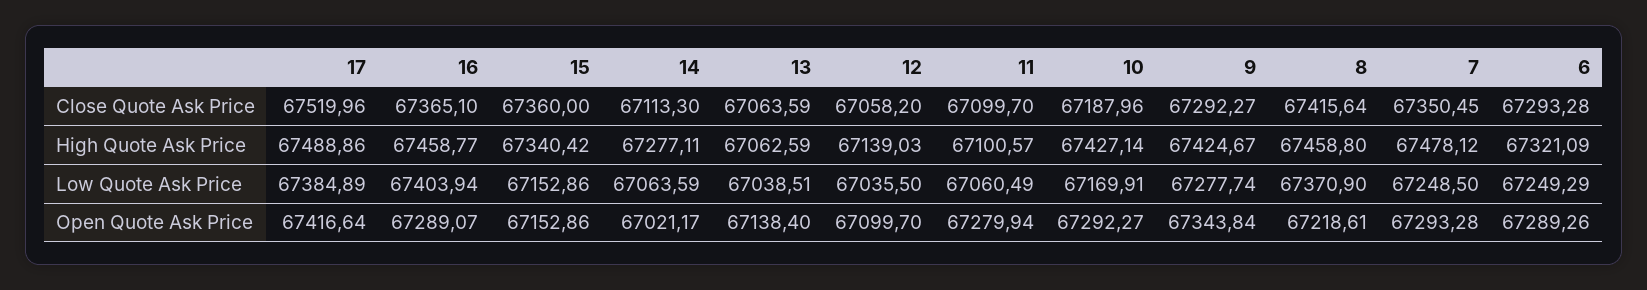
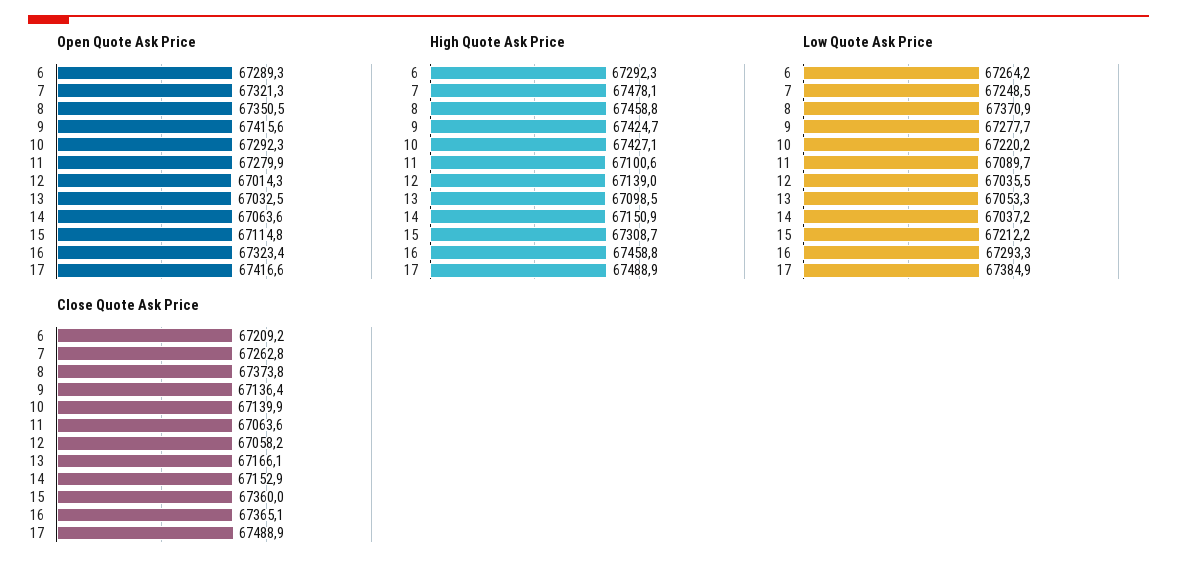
Close Quote Ask Price, 17: 67519.96 -> 67488.9
Close Quote Ask Price, 14: 67113.3 -> 67152.9
Close Quote Ask Price, 13: 67063.59 -> 67166.1
Close Quote Ask Price, 11: 67099.7 -> 67063.6
Close Quote Ask Price, 10: 67187.96 -> 67139.9
Close Quote Ask Price, 9: 67292.27 -> 67136.4
Close Quote Ask Price, 8: 67415.64 -> 67373.8
Close Quote Ask Price, 7: 67350.45 -> 67262.8
Close Quote Ask Price, 6: 67293.28 -> 67209.2
High Quote Ask Price, 15: 67340.42 -> 67308.7
High Quote Ask Price, 14: 67277.11 -> 67150.9
High Quote Ask Price, 13: 67062.59 -> 67098.5
High Quote Ask Price, 6: 67321.09 -> 67292.3
Low Quote Ask Price, 16: 67403.94 -> 67293.3
Low Quote Ask Price, 15: 67152.86 -> 67212.2
Low Quote Ask Price, 14: 67063.59 -> 67037.2
Low Quote Ask Price, 13: 67038.51 -> 67053.3
Low Quote Ask Price, 11: 67060.49 -> 67089.7
Low Quote Ask Price, 10: 67169.91 -> 67220.2
Low Quote Ask Price, 6: 67249.29 -> 67264.2
Open Quote Ask Price, 16: 67289.07 -> 67323.4
Open Quote Ask Price, 15: 67152.86 -> 67114.8
Open Quote Ask Price, 14: 67021.17 -> 67063.6
Open Quote Ask Price, 13: 67138.4 -> 67032.5
Open Quote Ask Price, 12: 67099.7 -> 67014.3
Open Quote Ask Price, 9: 67343.84 -> 67415.6
Open Quote Ask Price, 8: 67218.61 -> 67350.5
Open Quote Ask Price, 7: 67293.28 -> 67321.3

